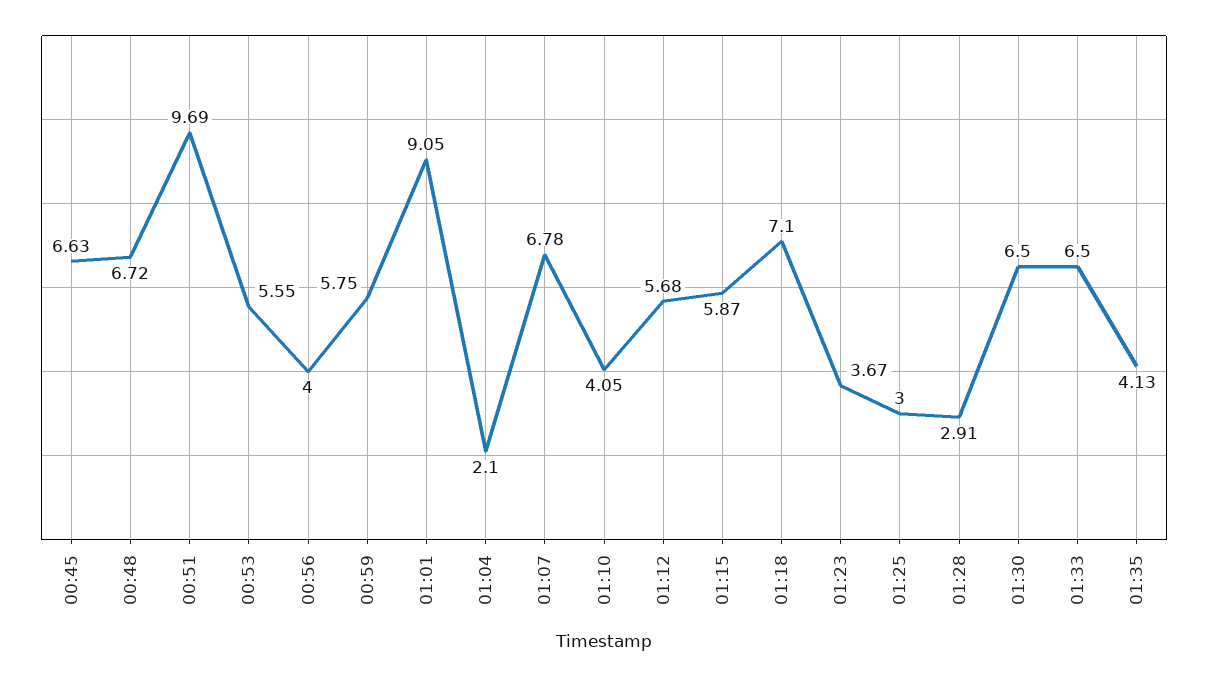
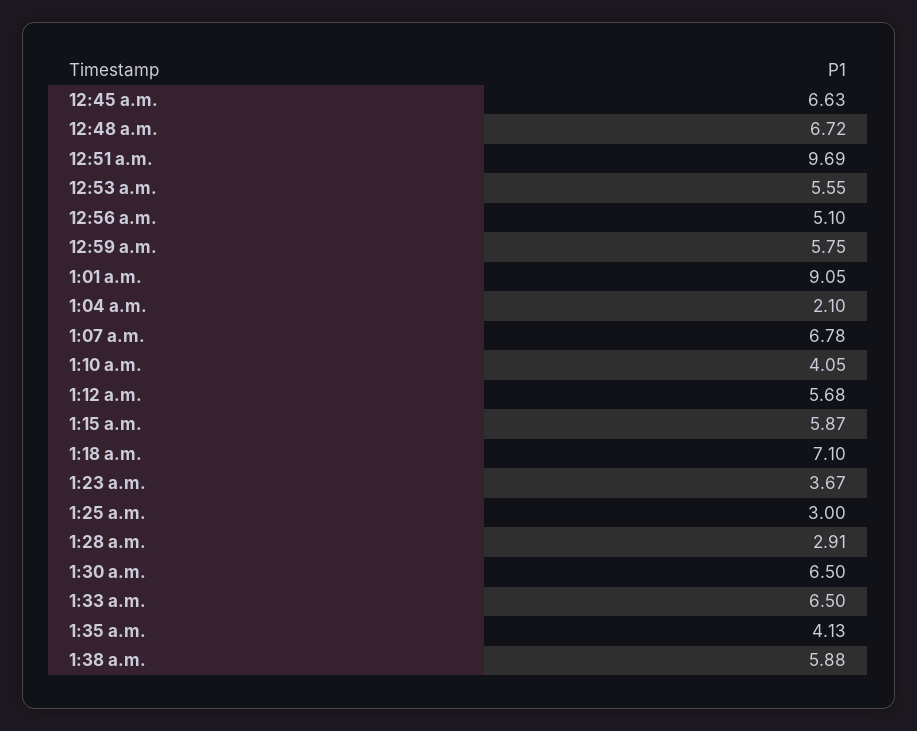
00:56: 4 -> 5.1
1:38 a.m.: none -> 5.88

